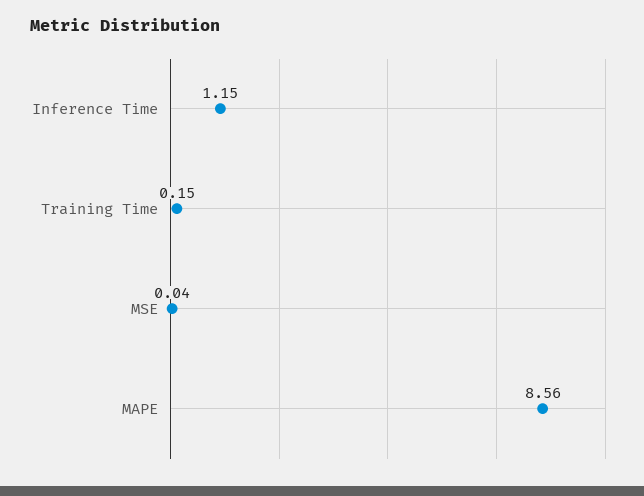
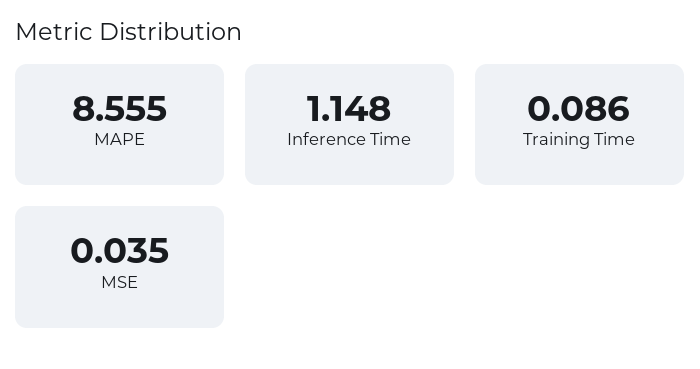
Training Time: 0.15 -> 0.086

